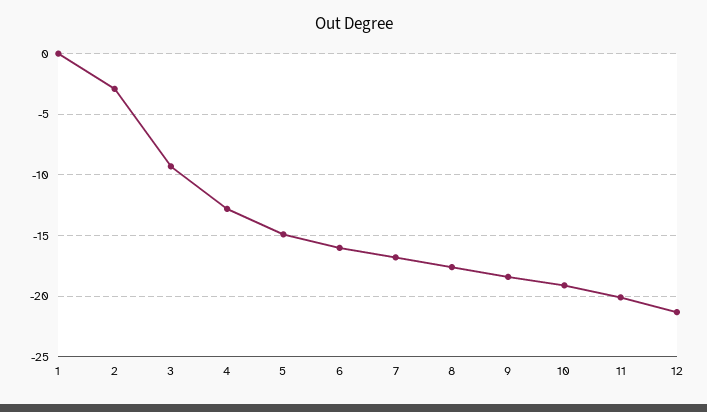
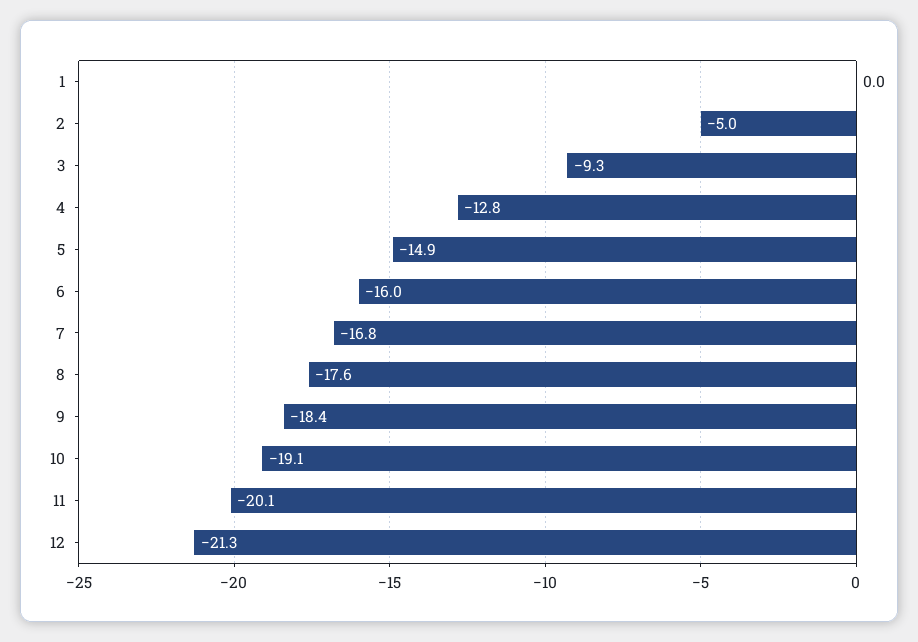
2: -3 -> -5

